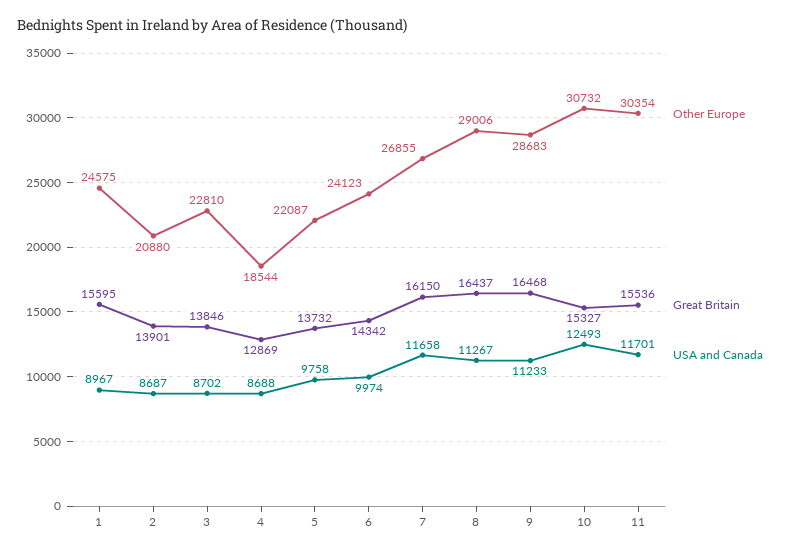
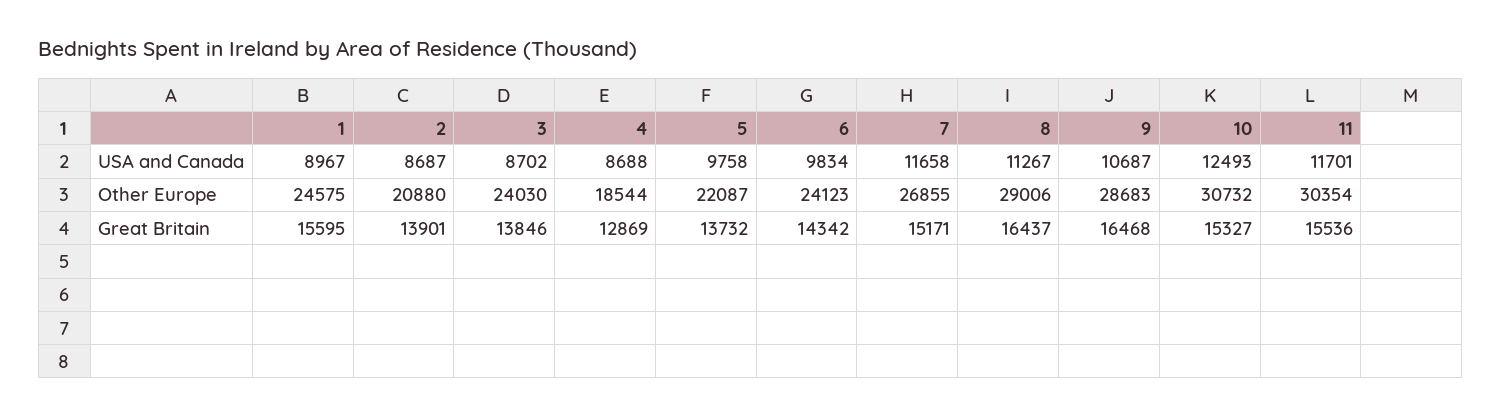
Other Europe, 3: 22810 -> 24030
USA and Canada, 6: 9974 -> 9834
Great Britain, 7: 16150 -> 15171
USA and Canada, 9: 11233 -> 10687

